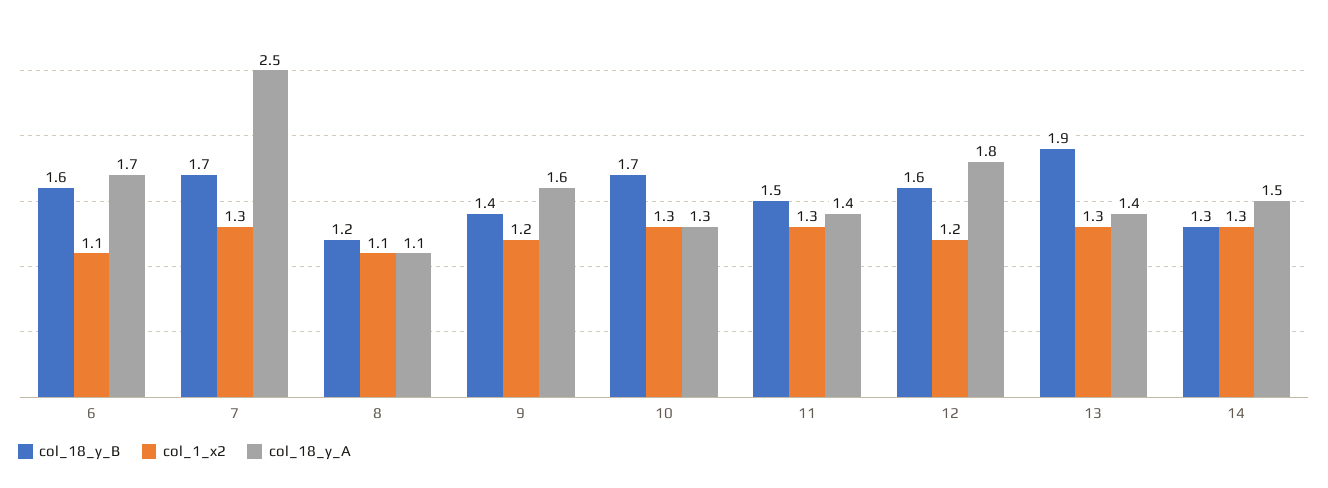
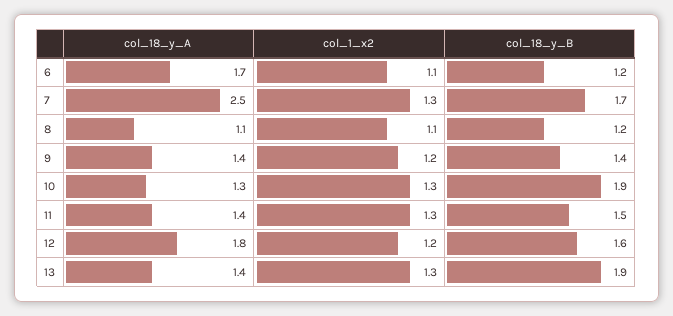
col_18_y_B, 6: 1.6 -> 1.2
col_18_y_A, 9: 1.6 -> 1.4
col_18_y_B, 10: 1.7 -> 1.9
col_18_y_B, 14: 1.3 -> none
col_1_x2, 14: 1.3 -> none
col_18_y_A, 14: 1.5 -> none

